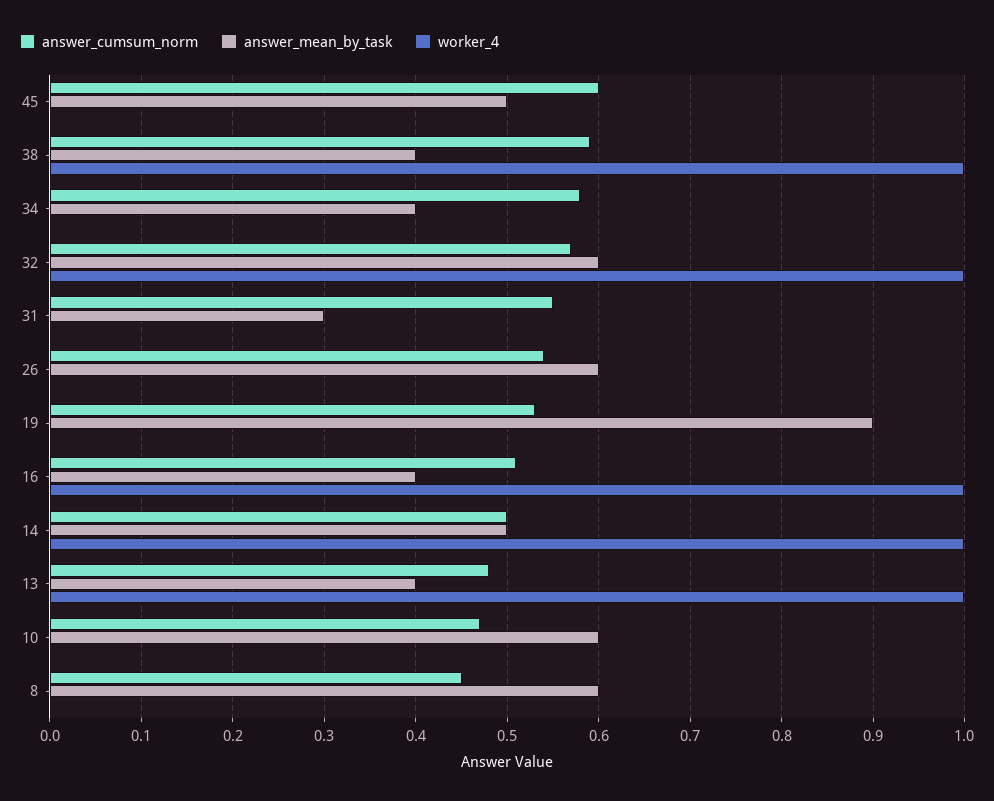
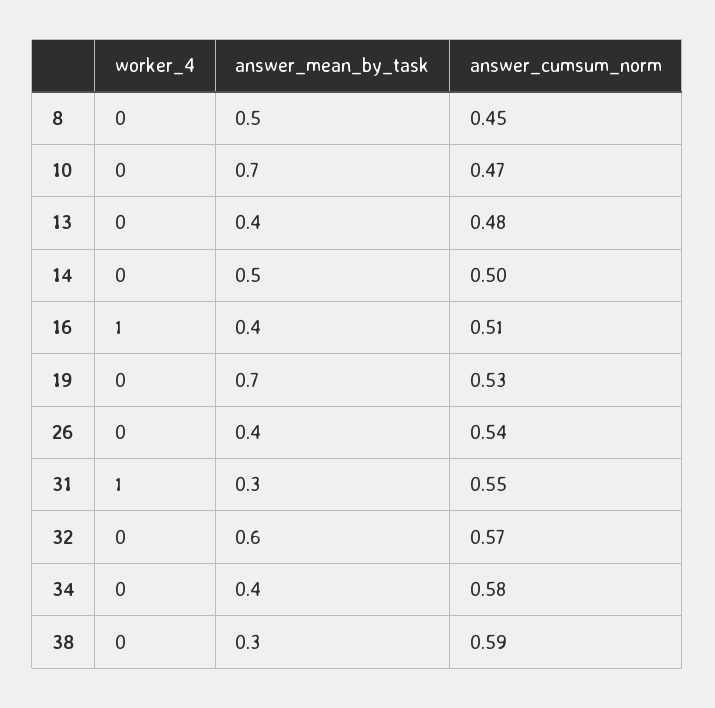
answer_cumsum_norm, 45: 0.6 -> none
answer_mean_by_task, 45: 0.5 -> none
worker_4, 45: 0 -> none
answer_mean_by_task, 38: 0.4 -> 0.3
worker_4, 38: 1 -> 0
worker_4, 32: 1 -> 0
worker_4, 31: 0 -> 1
answer_mean_by_task, 26: 0.6 -> 0.4
answer_mean_by_task, 19: 0.9 -> 0.7
worker_4, 14: 1 -> 0
worker_4, 13: 1 -> 0
answer_mean_by_task, 10: 0.6 -> 0.7
answer_mean_by_task, 8: 0.6 -> 0.5

